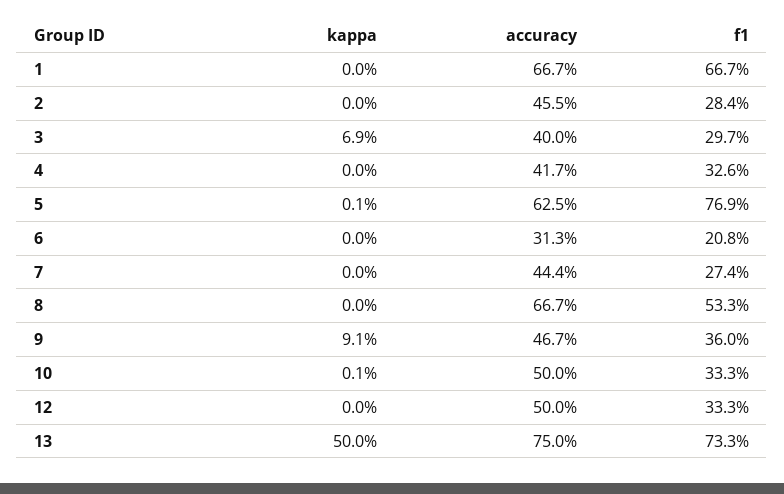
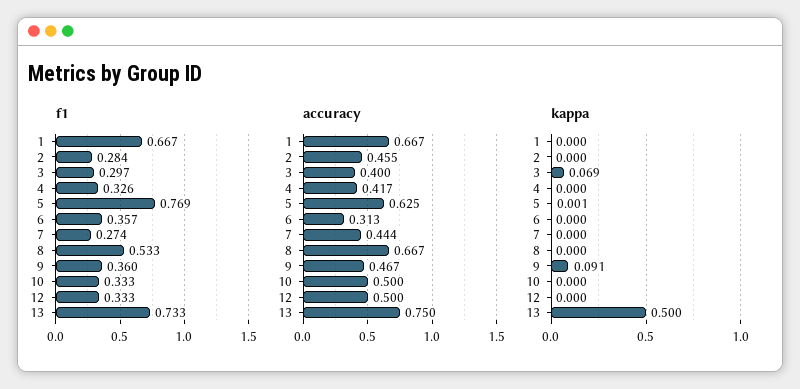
f1, 6: 0.208 -> 0.357
kappa, 10: 0.001 -> 0

